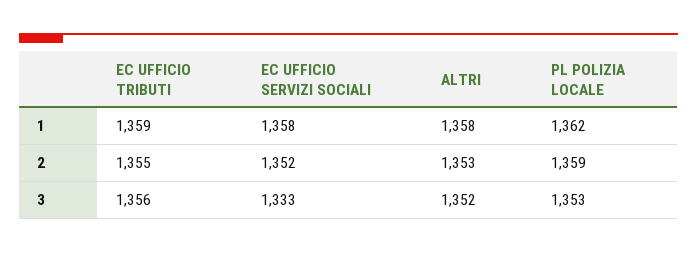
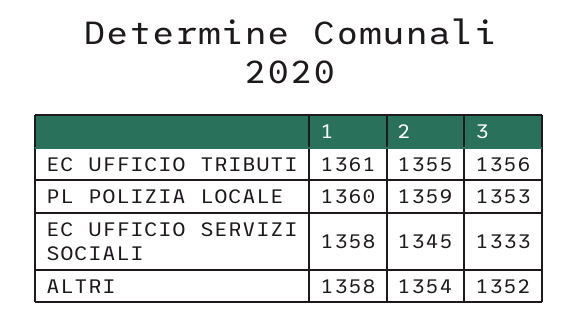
EC UFFICIO TRIBUTI, 1: 1359 -> 1361
PL POLIZIA LOCALE, 1: 1362 -> 1360
EC UFFICIO SERVIZI SOCIALI, 2: 1352 -> 1345
ALTRI, 2: 1353 -> 1354

